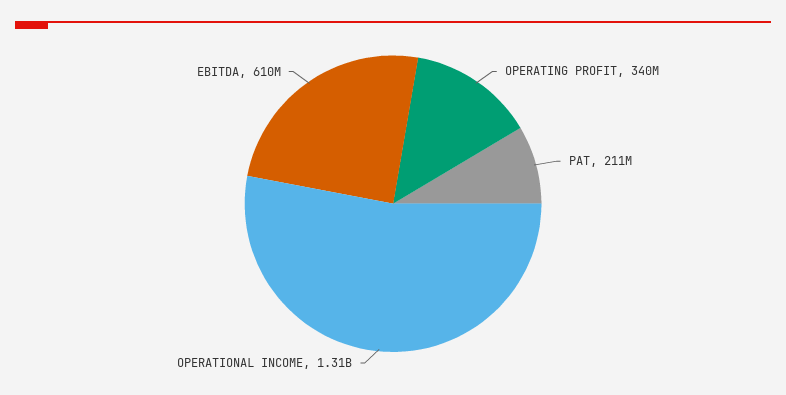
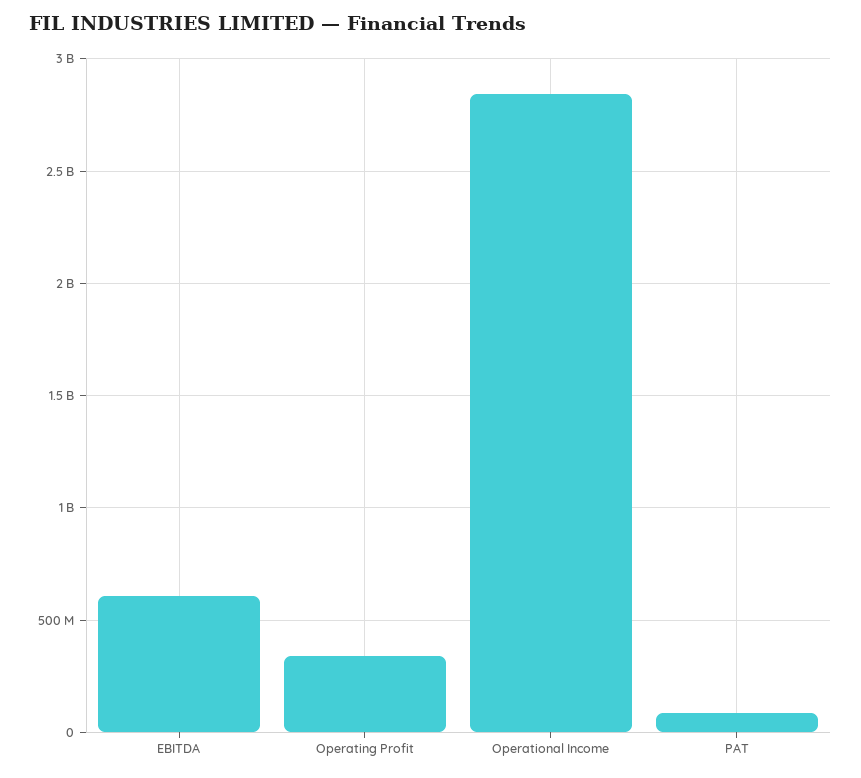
PAT: 211000000 -> 100000000
OPERATIONAL INCOME: 1310000000 -> 2850000000

